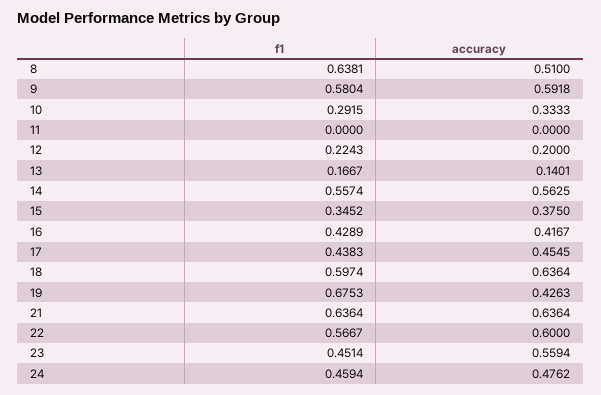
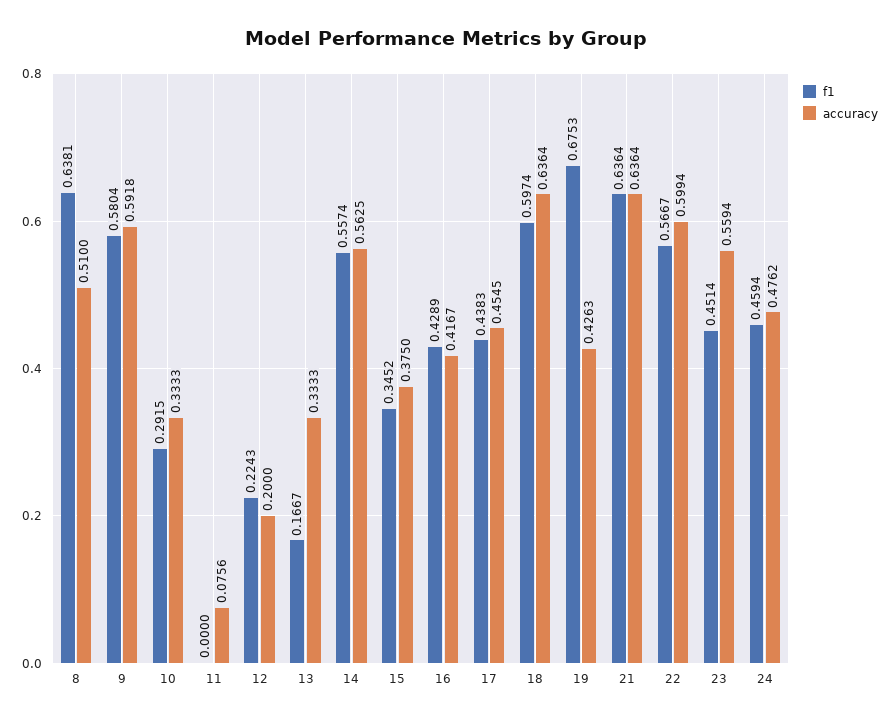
accuracy, 11: 0 -> 0.0756
accuracy, 13: 0.1401 -> 0.3333
accuracy, 22: 0.6 -> 0.5994

